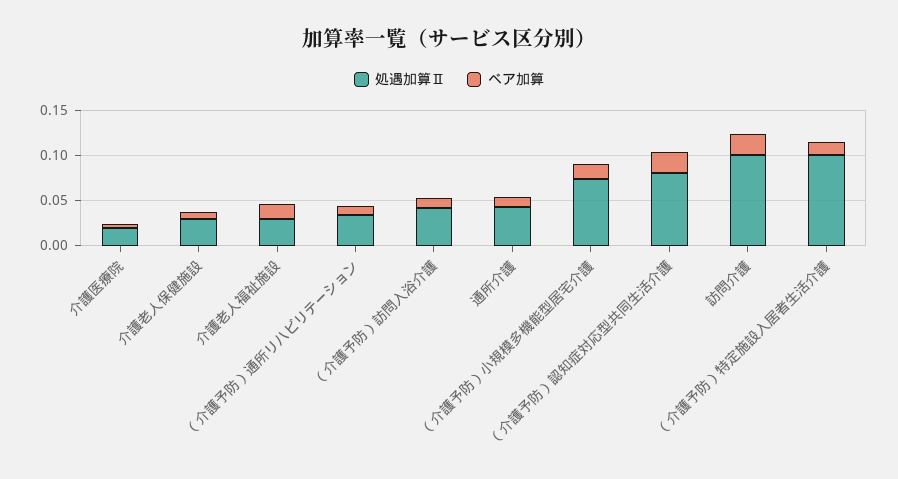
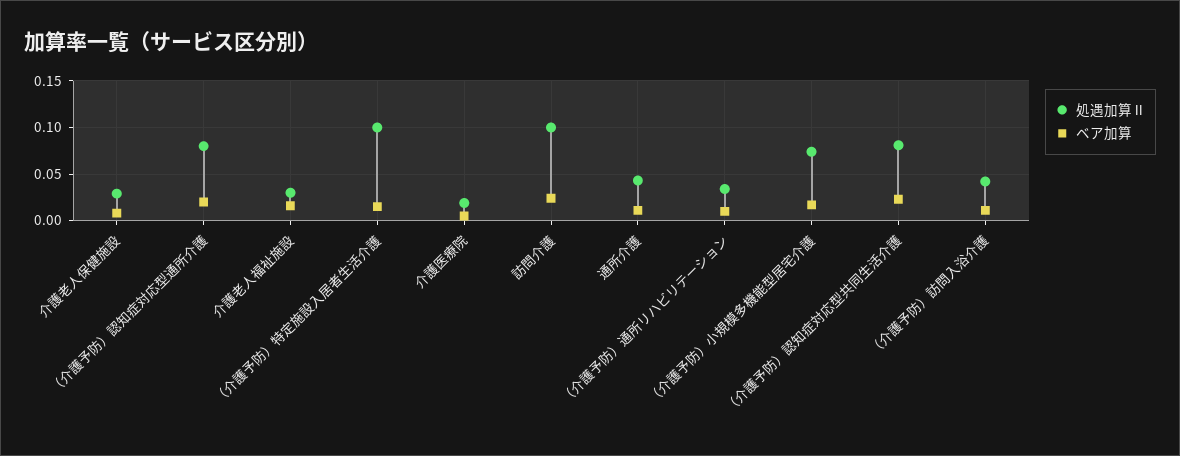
処遇加算Ⅱ, （介護予防）認知症対応型通所介護: none -> 0.08
ベア加算, （介護予防）認知症対応型通所介護: none -> 0.02

